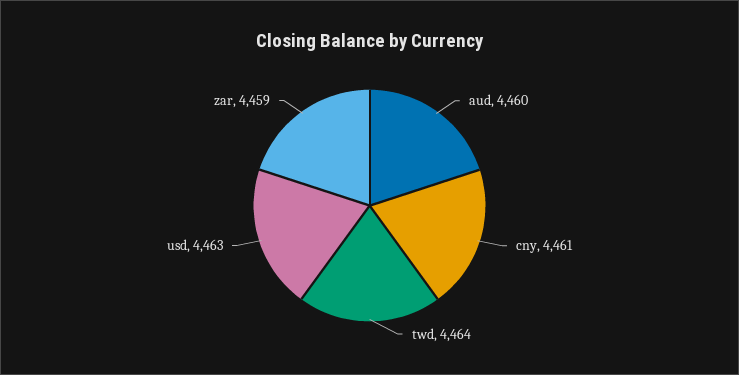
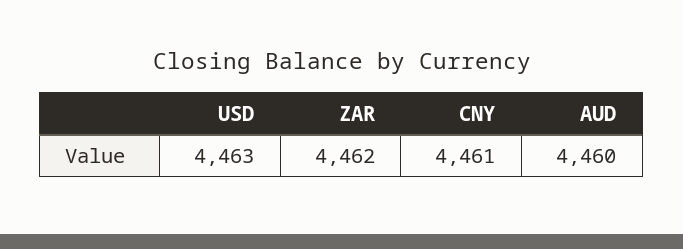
twd: 4464 -> none
zar: 4459 -> 4462

